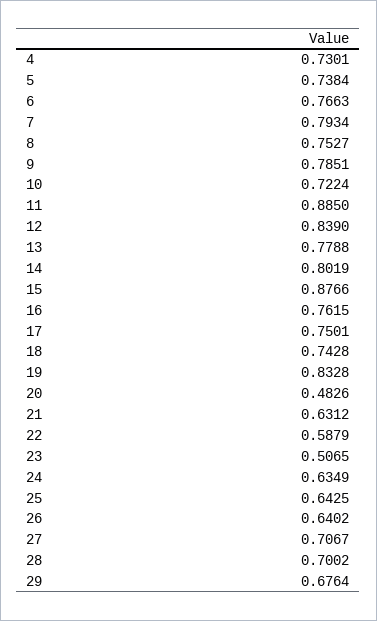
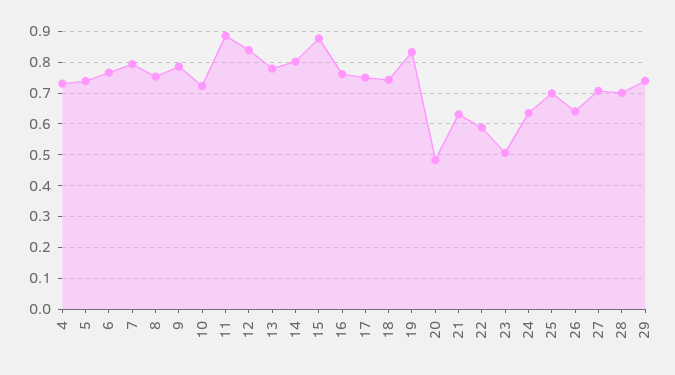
25: 0.6425 -> 0.7
29: 0.6764 -> 0.74

